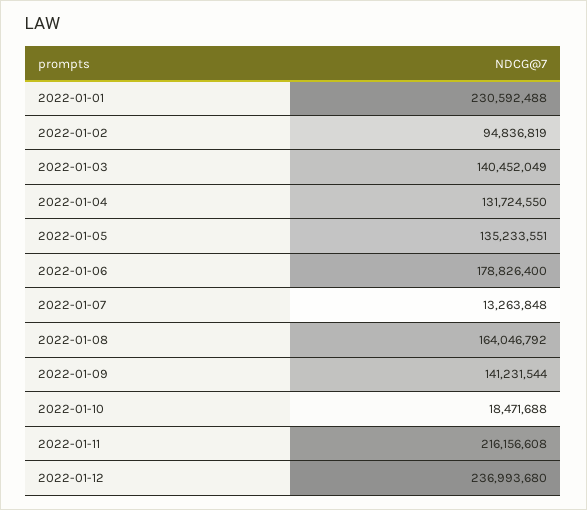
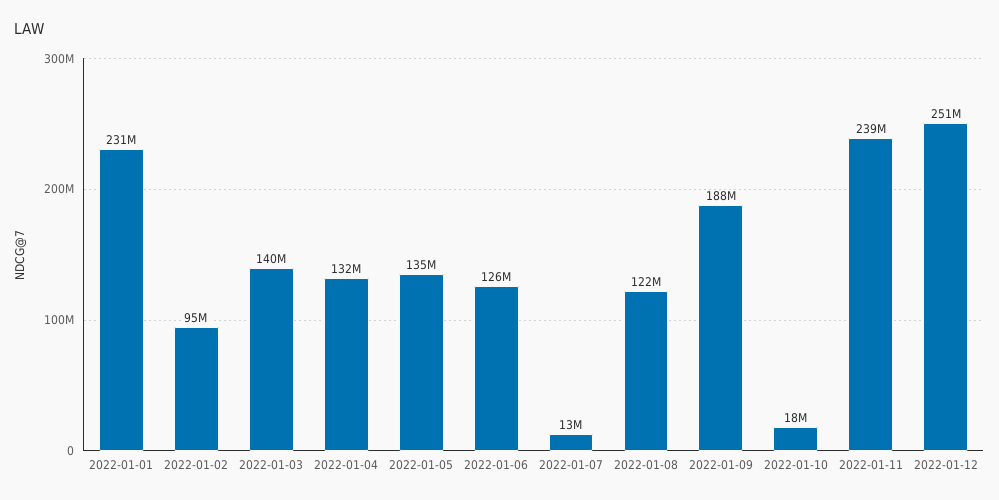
2022-01-06: 178826400 -> 126000000
2022-01-08: 164046792 -> 122000000
2022-01-09: 141231544 -> 188000000
2022-01-11: 216156608 -> 239000000
2022-01-12: 236993680 -> 251000000

